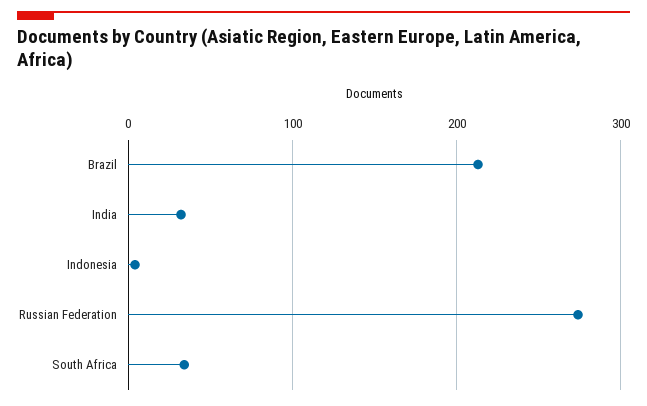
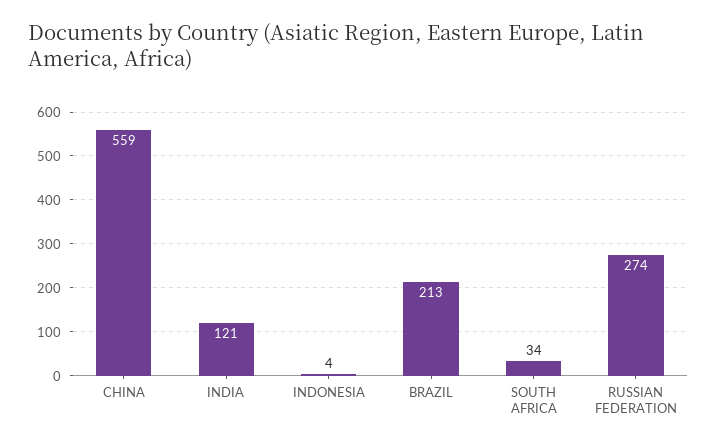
India: 30 -> 121
CHINA: none -> 559

